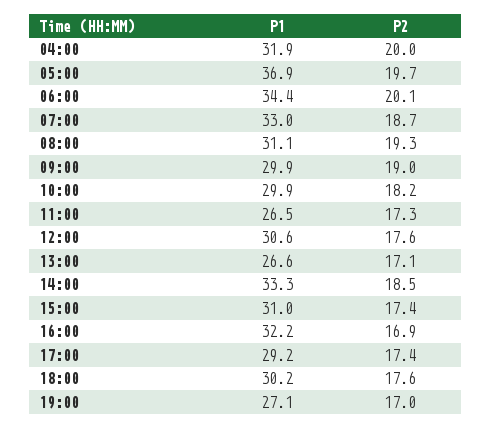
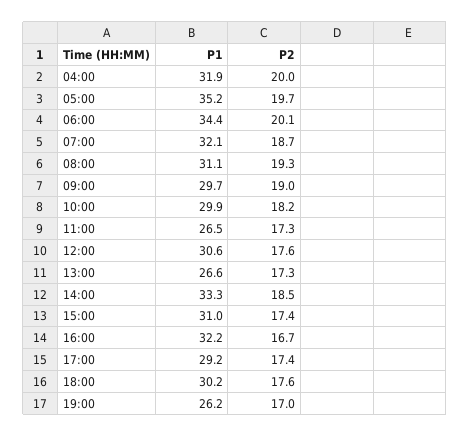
P1, 05:00: 36.9 -> 35.2
P1, 07:00: 33 -> 32.1
P1, 09:00: 29.9 -> 29.7
P2, 13:00: 17.1 -> 17.3
P2, 16:00: 16.9 -> 16.7
P1, 19:00: 27.1 -> 26.2

